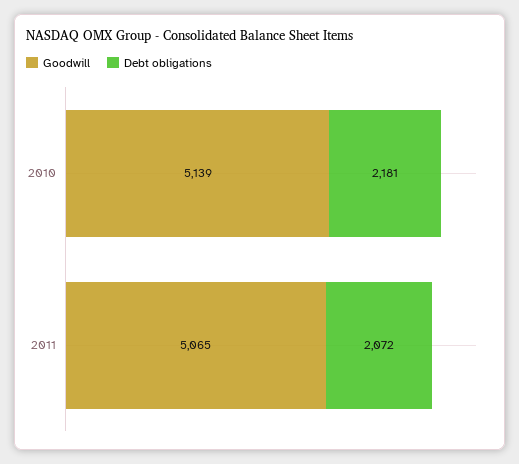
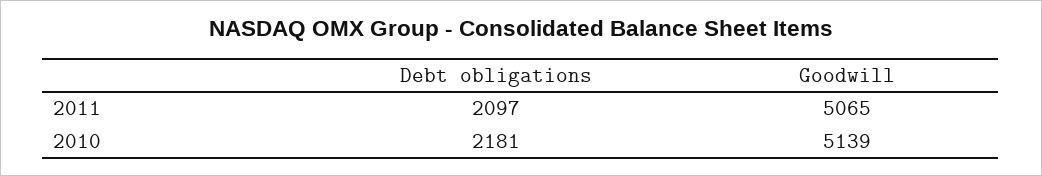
Debt obligations, 2011: 2072 -> 2097

